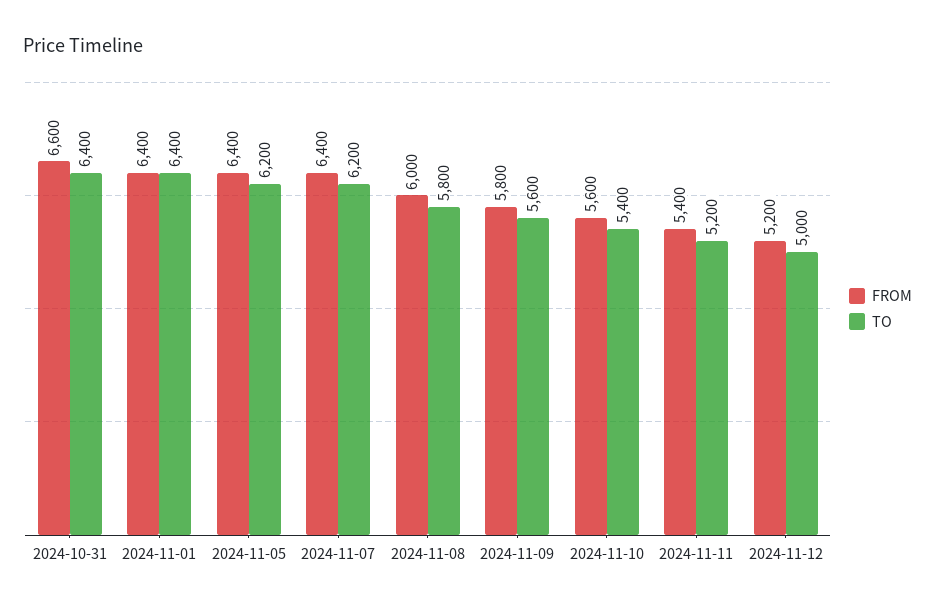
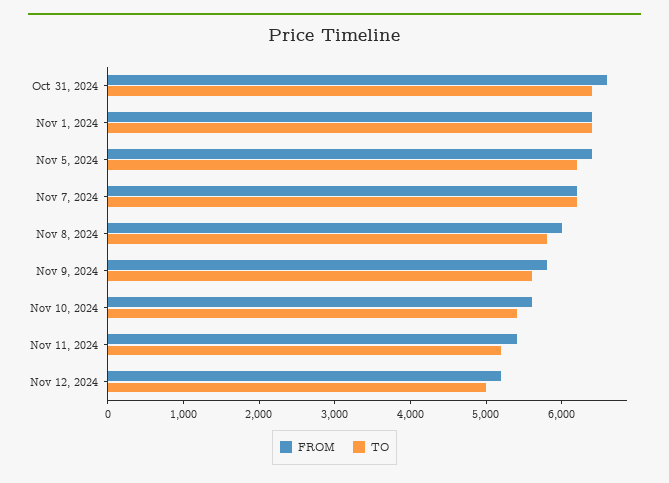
FROM, 2024-11-07: 6400 -> 6200

